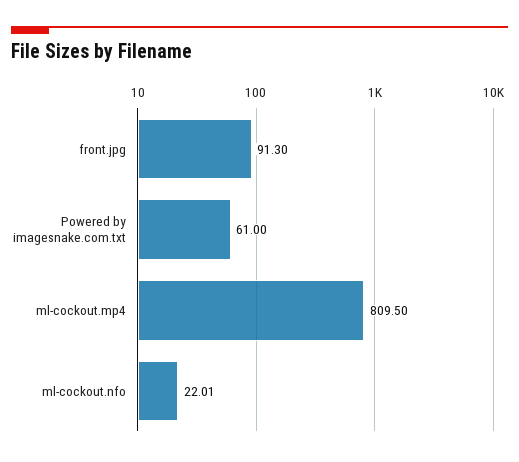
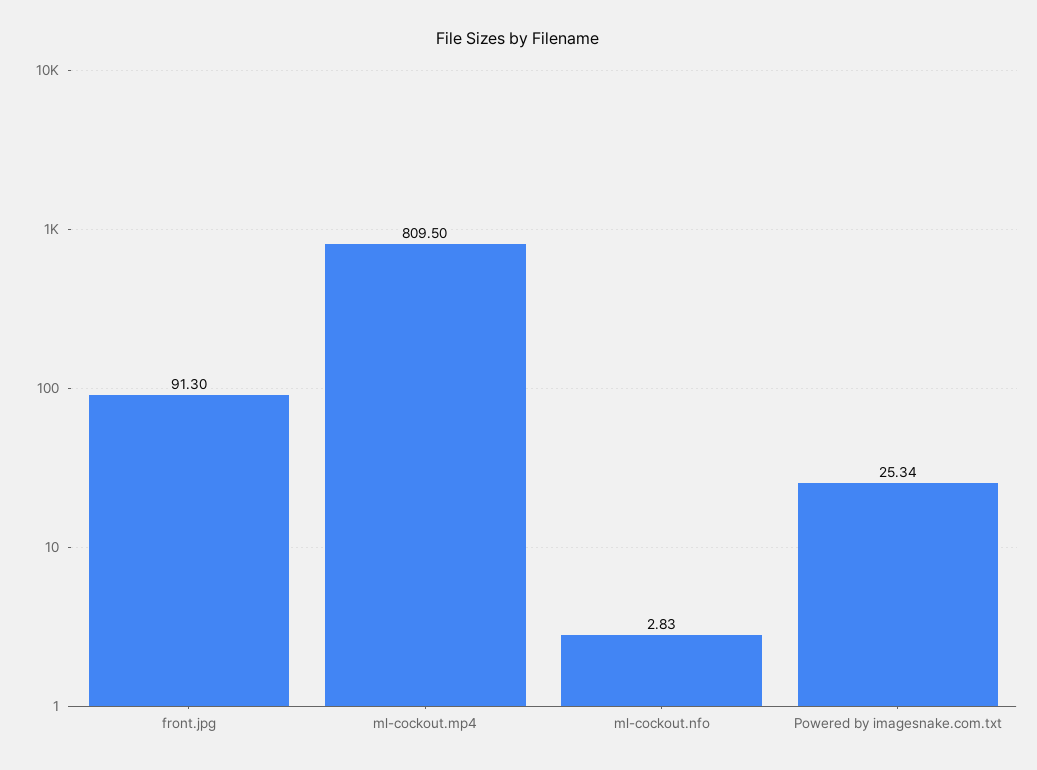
Powered by imagesnake.com.txt: 61 -> 25.34
ml-cockout.nfo: 22.01 -> 2.83

